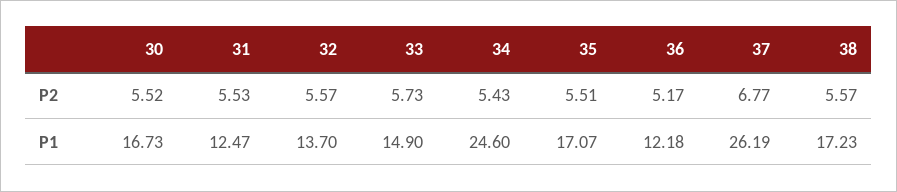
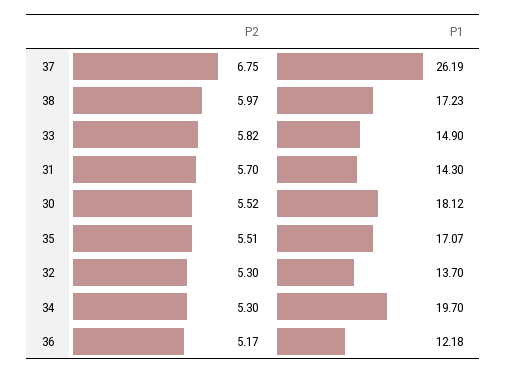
31, P2: 5.53 -> 5.7
32, P2: 5.57 -> 5.3
33, P2: 5.73 -> 5.82
34, P2: 5.43 -> 5.3
37, P2: 6.77 -> 6.75
38, P2: 5.57 -> 5.97
30, P1: 16.73 -> 18.12
31, P1: 12.47 -> 14.3
34, P1: 24.6 -> 19.7

